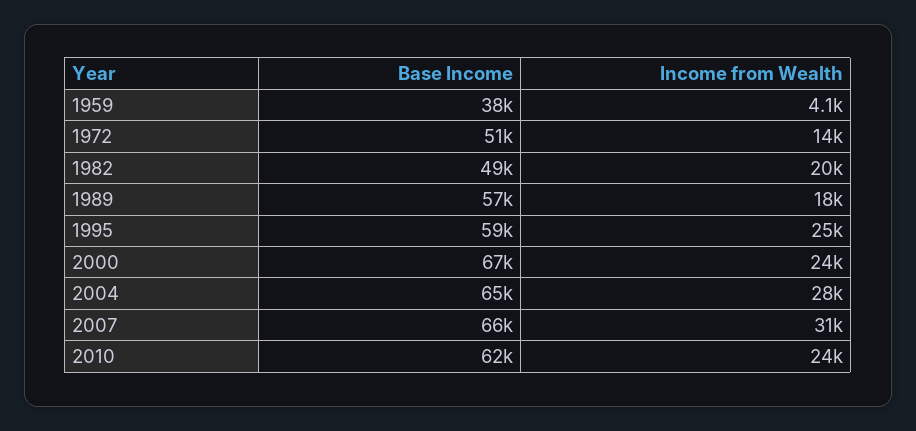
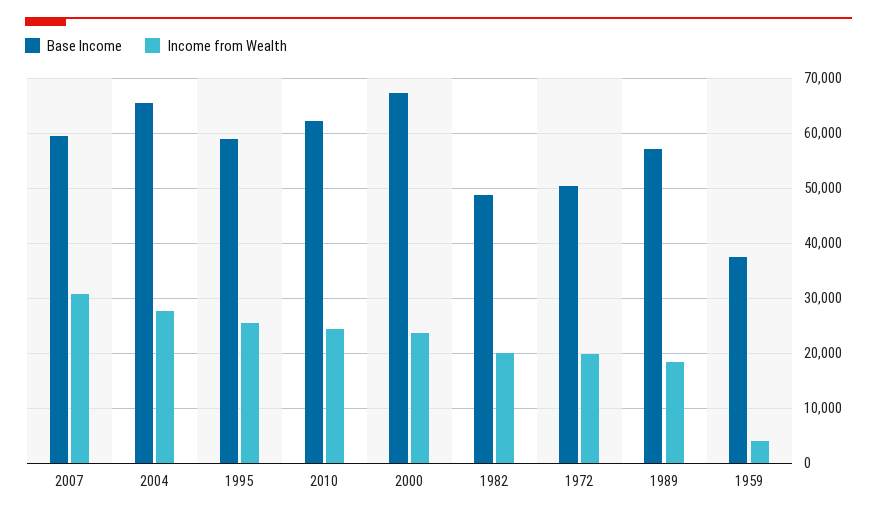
Income from Wealth, 1972: 14000 -> 20000
Base Income, 2007: 66000 -> 60000

